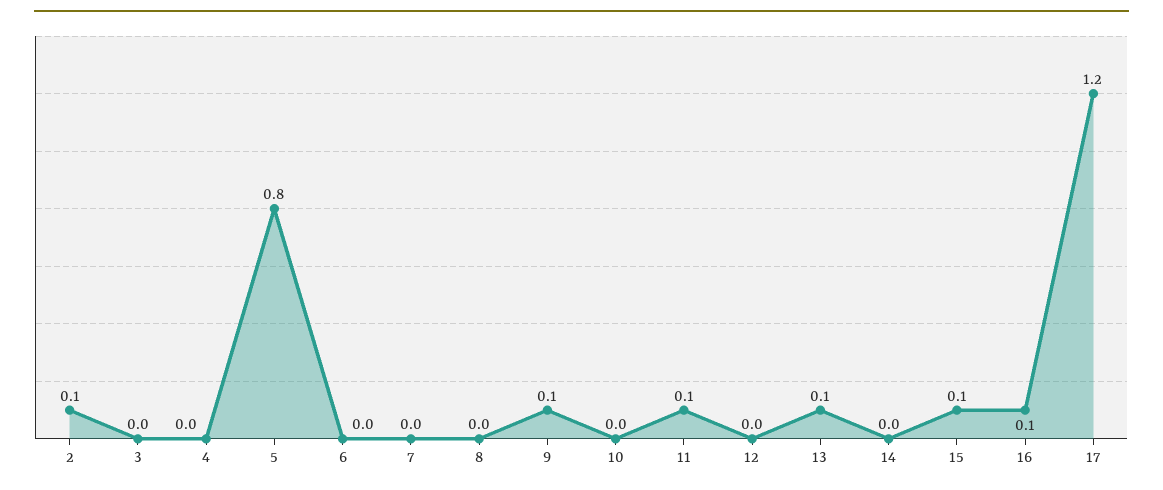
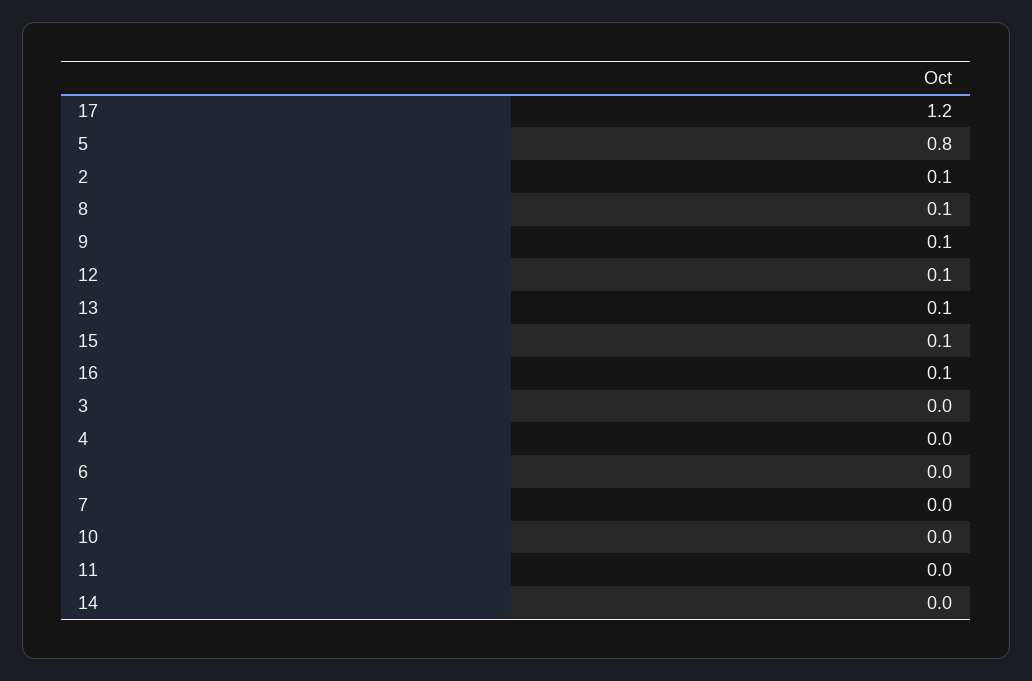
8: 0 -> 0.1
11: 0.1 -> 0
12: 0 -> 0.1

